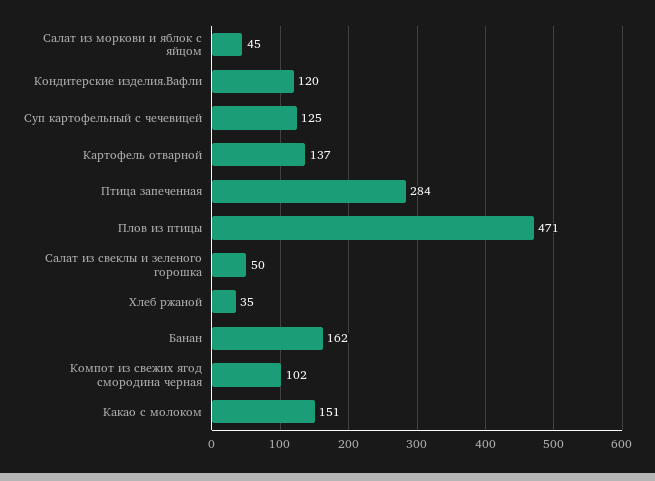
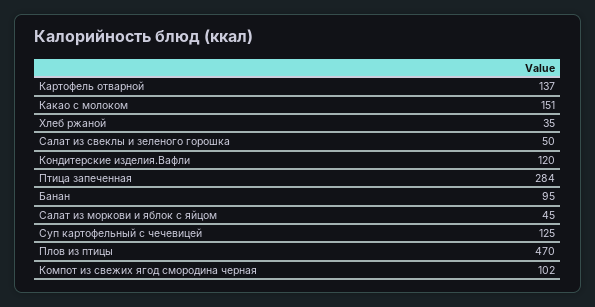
Плов из птицы: 471 -> 470
Банан: 162 -> 95

